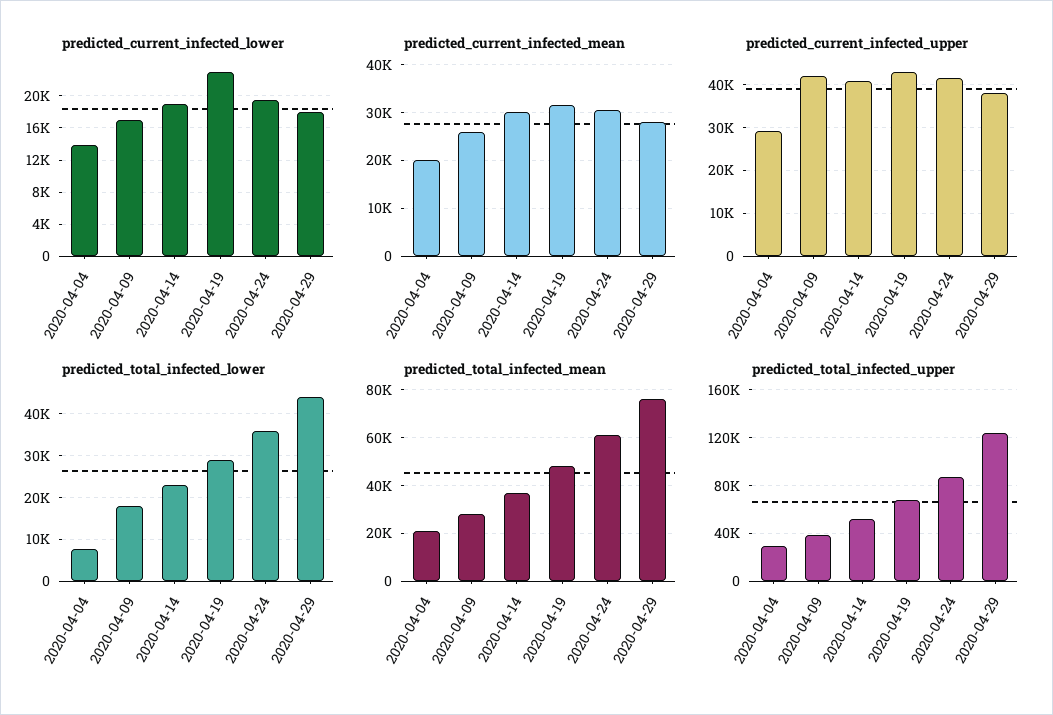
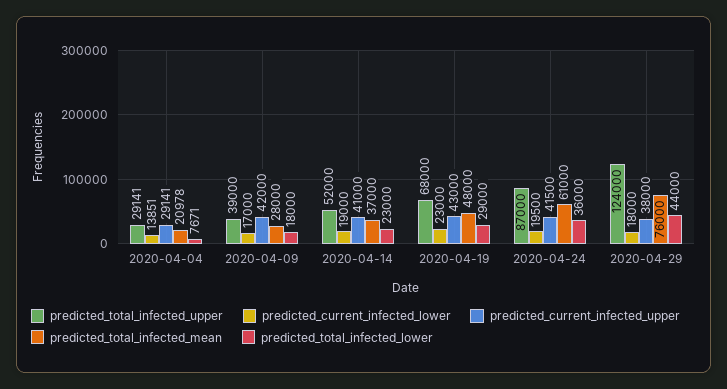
predicted_current_infected_mean, 2020-04-04: 20000 -> none
predicted_current_infected_mean, 2020-04-09: 26000 -> none
predicted_current_infected_mean, 2020-04-14: 30000 -> none
predicted_current_infected_mean, 2020-04-19: 32000 -> none
predicted_current_infected_mean, 2020-04-24: 30000 -> none
predicted_current_infected_mean, 2020-04-29: 28000 -> none

